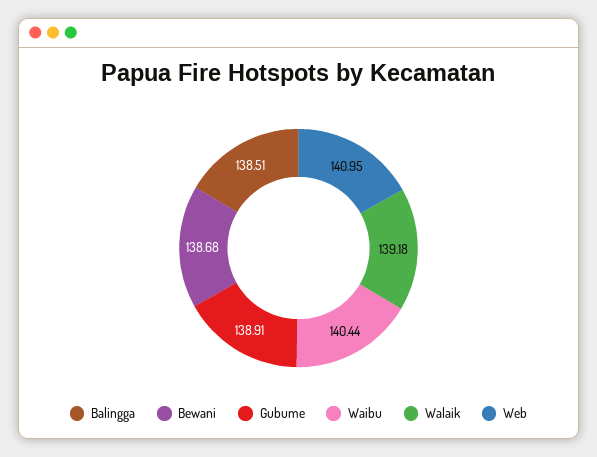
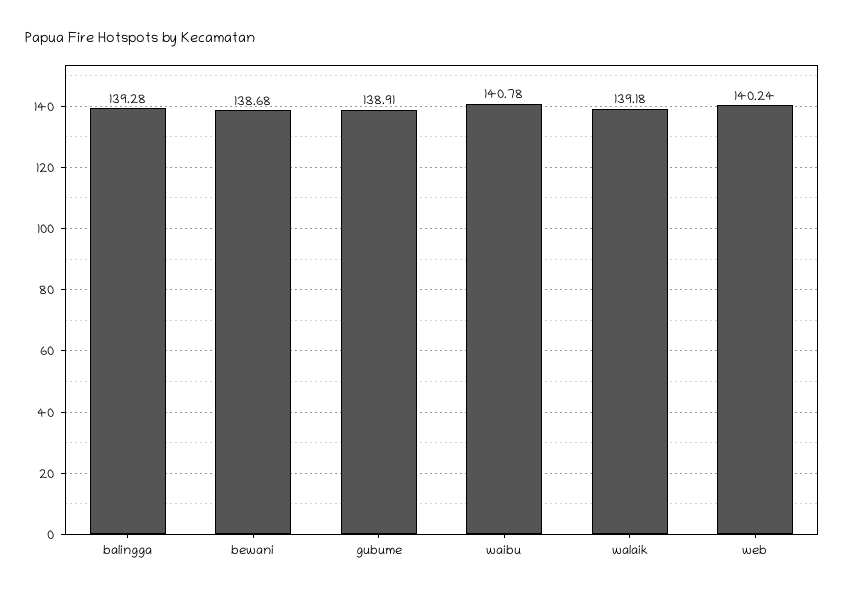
Balingga: 138.51 -> 139.28
Waibu: 140.44 -> 140.78
Web: 140.95 -> 140.24

